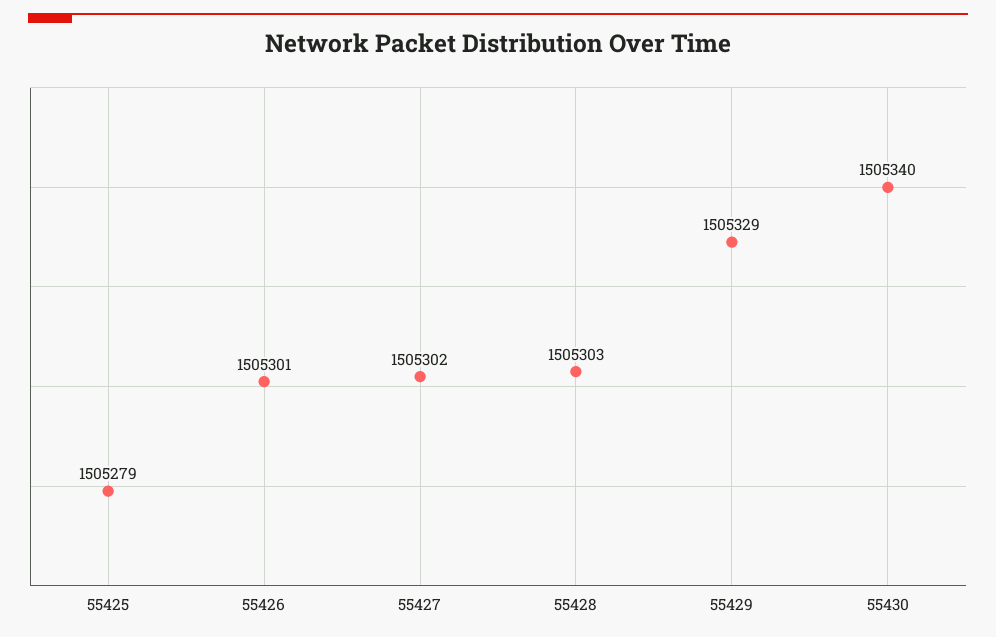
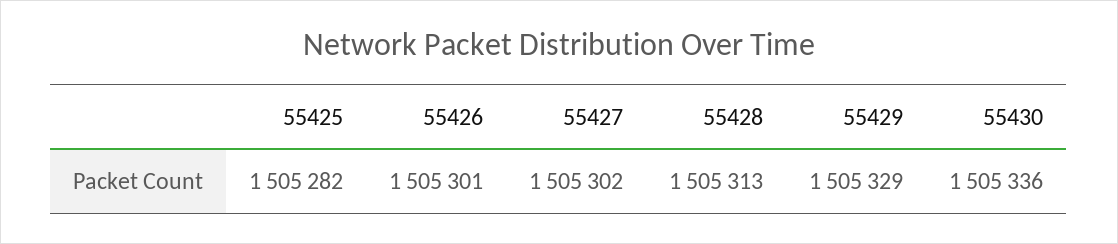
55425: 1505279 -> 1505282
55428: 1505303 -> 1505313
55430: 1505340 -> 1505336

